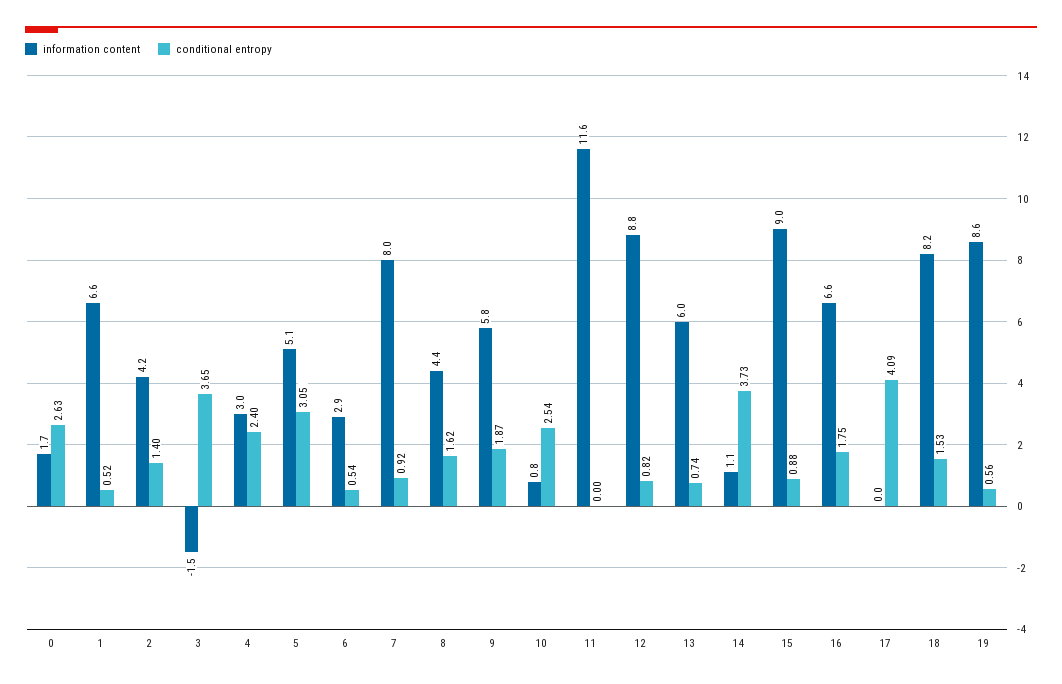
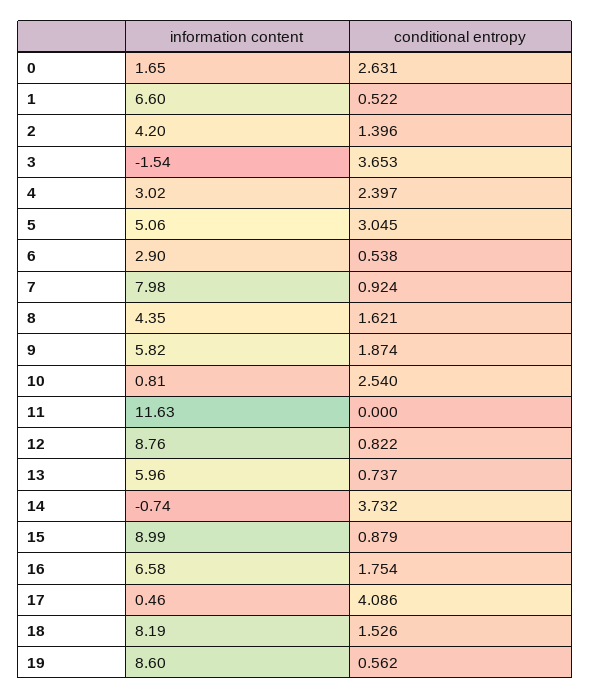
information content, 14: 1.1 -> -0.74
information content, 17: 0 -> 0.46

